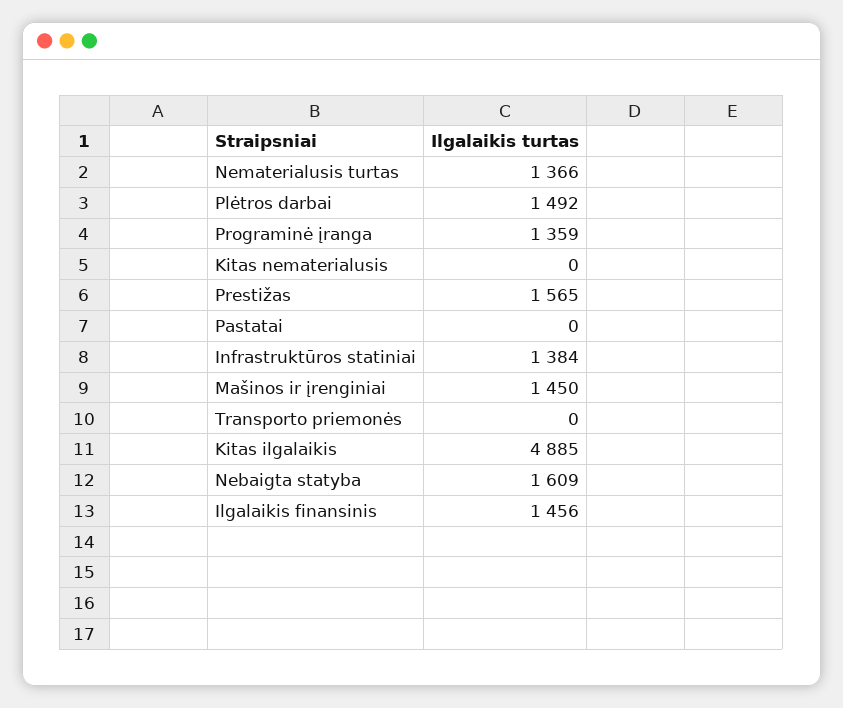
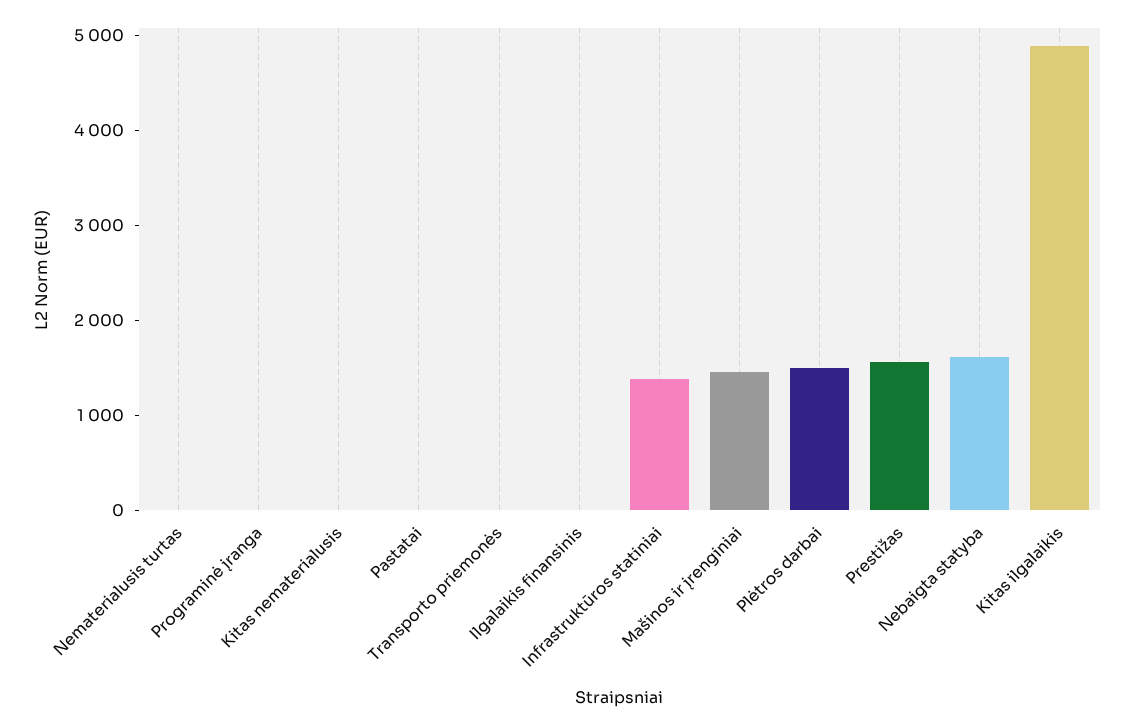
Nematerialusis turtas: 1366 -> 0
Programinė įranga: 1359 -> 0
Ilgalaikis finansinis: 1456 -> 0

